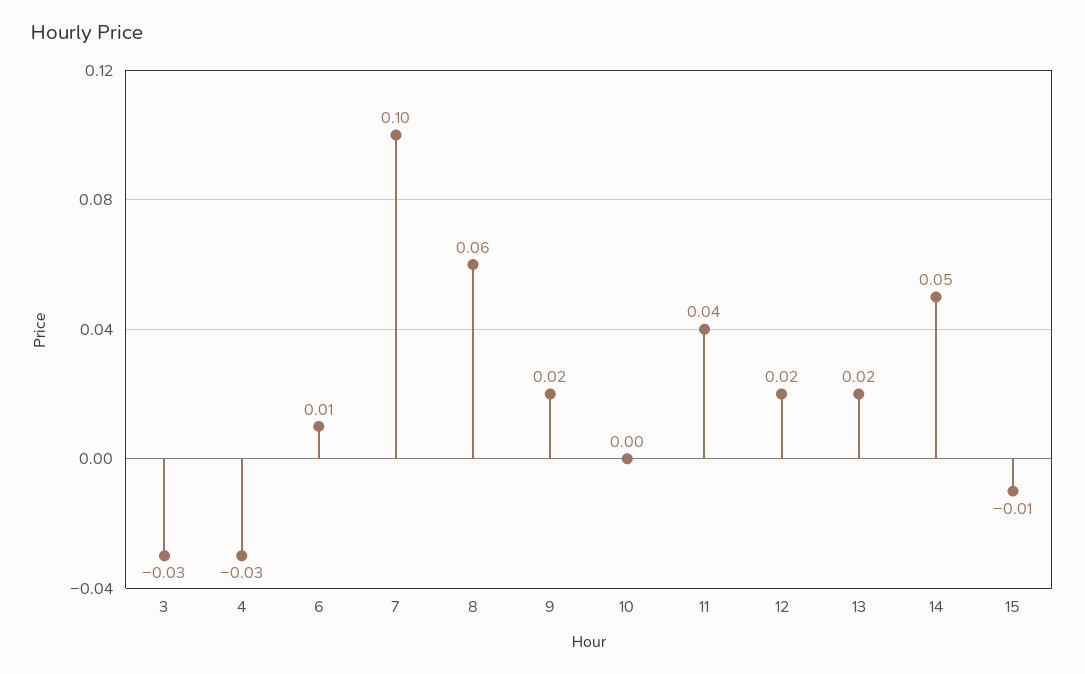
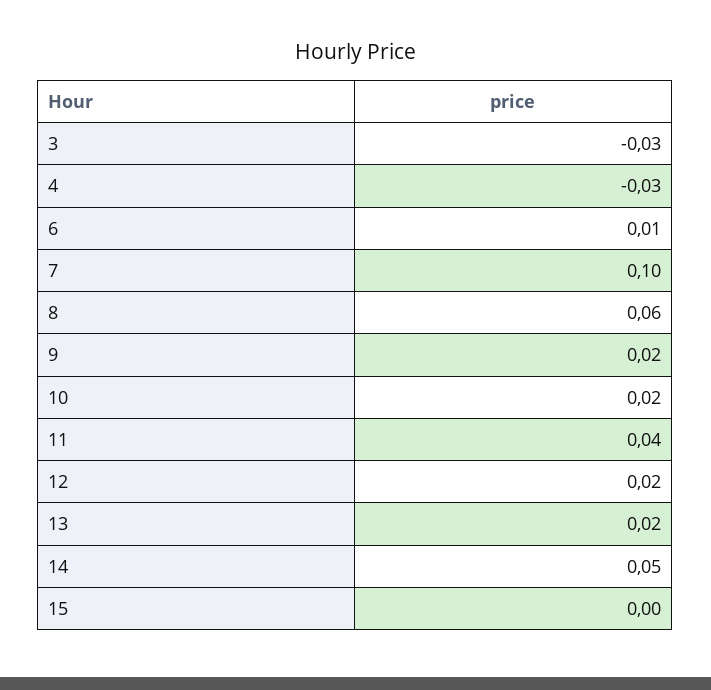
10: 0 -> 0.02
15: -0.01 -> 0

